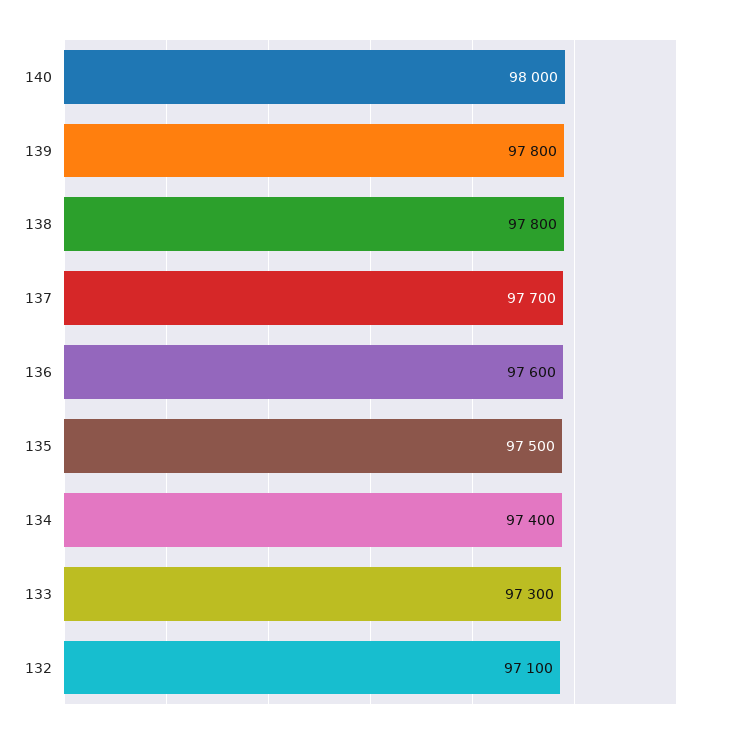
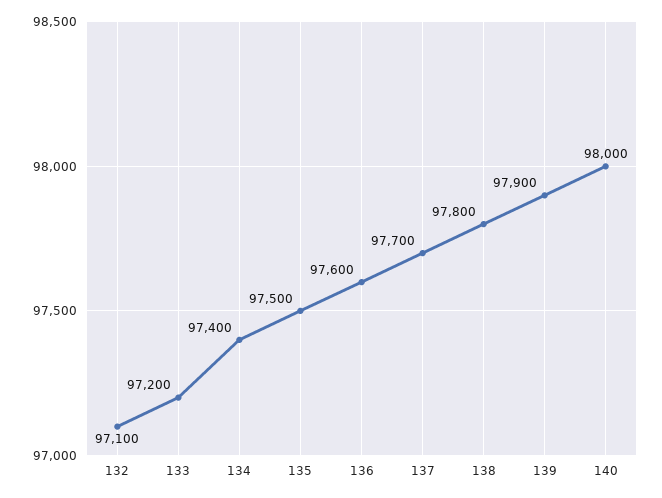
139: 97800 -> 97900
133: 97300 -> 97200

